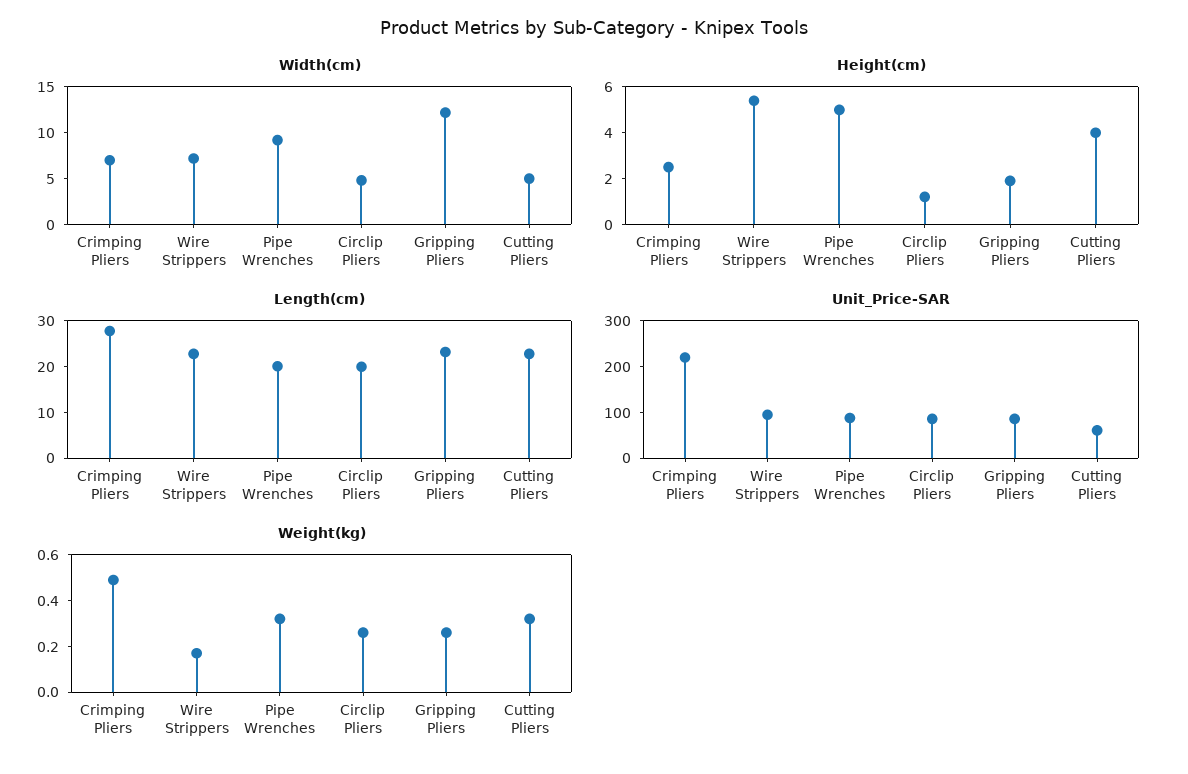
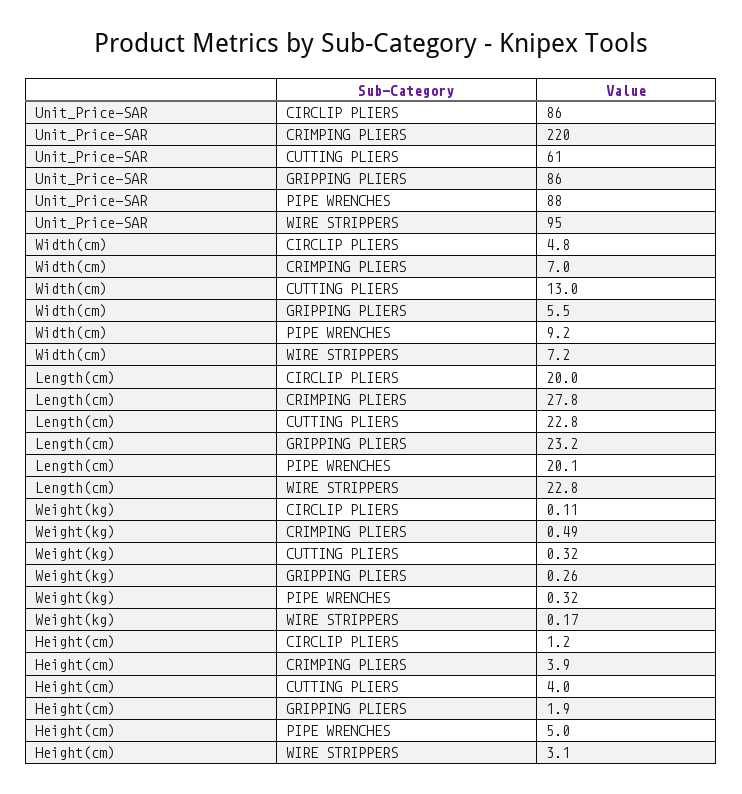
Width(cm), Gripping Pliers: 12 -> 5.5
Width(cm), Cutting Pliers: 5 -> 13
Height(cm), Crimping Pliers: 2.5 -> 3.9
Height(cm), Wire Strippers: 5.5 -> 3.1
Weight(kg), Circlip Pliers: 0.25 -> 0.11

